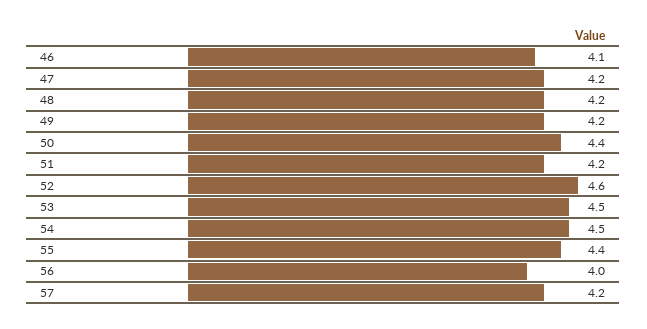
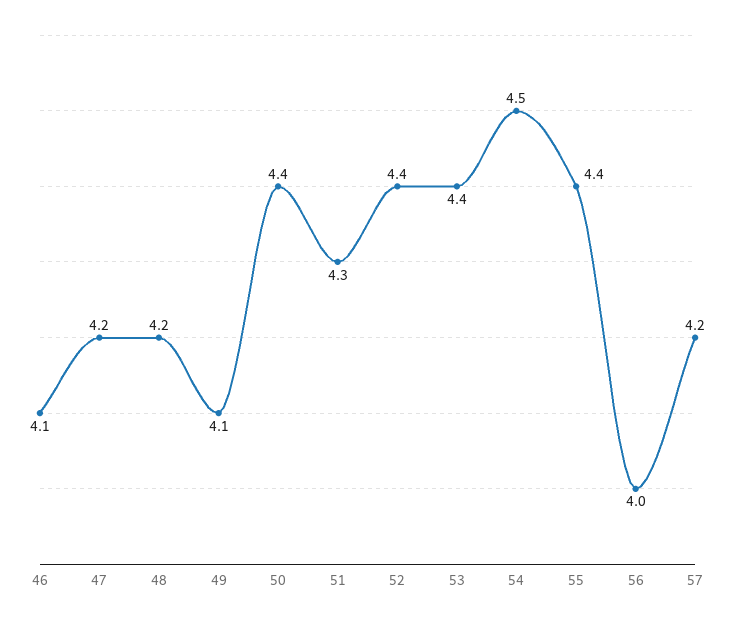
49: 4.2 -> 4.1
51: 4.2 -> 4.3
52: 4.6 -> 4.4
53: 4.5 -> 4.4

